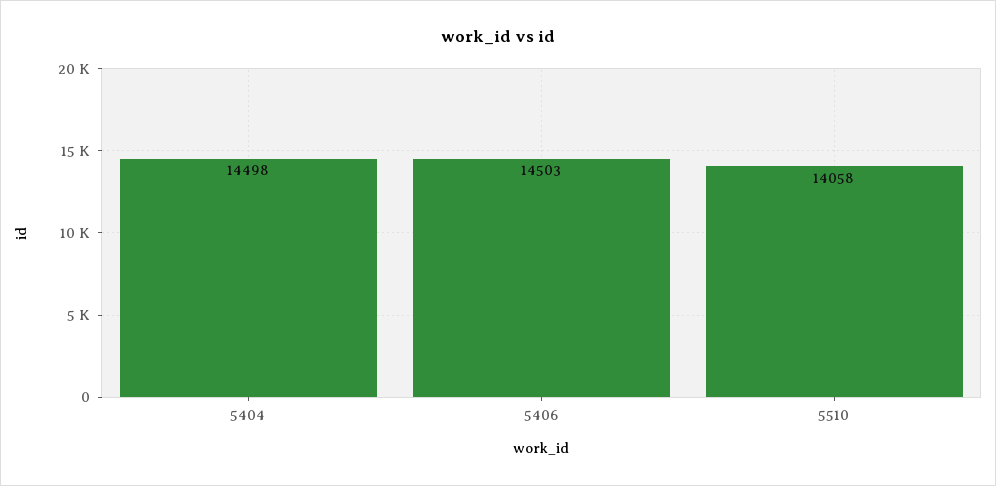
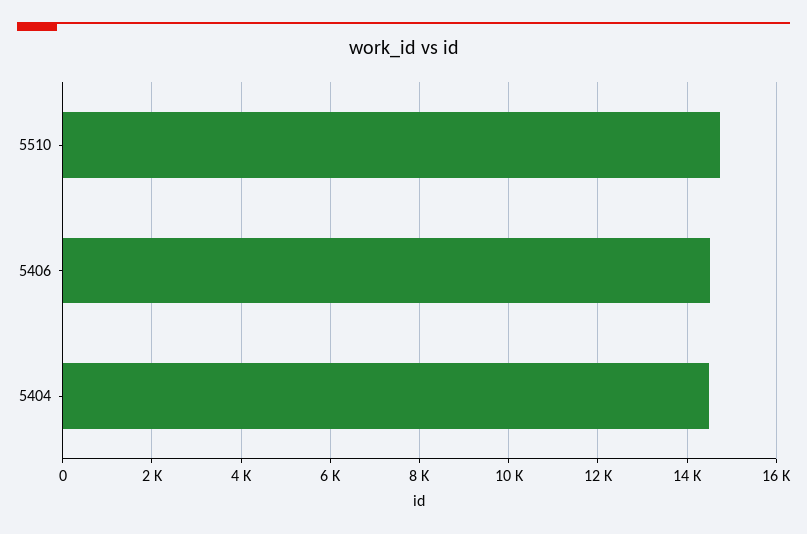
5510: 14058 -> 14800

